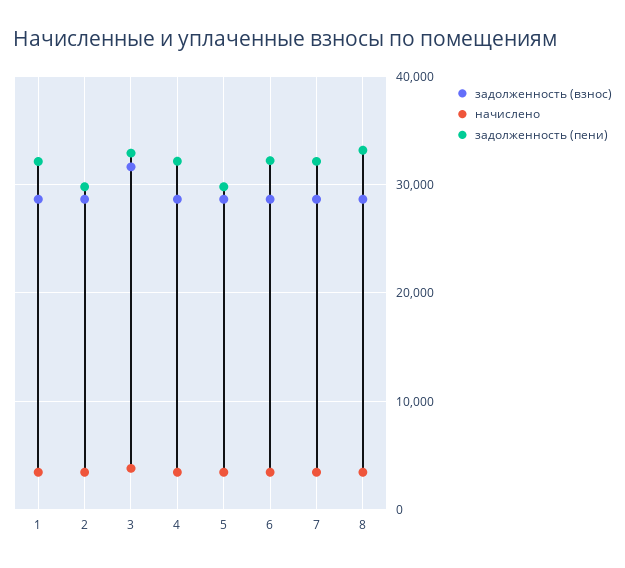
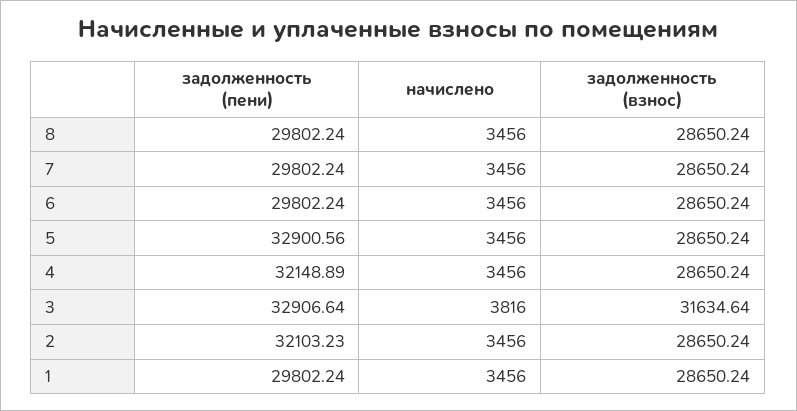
задолженность (пени), 1: 32000 -> 29802.24
задолженность (пени), 2: 30000 -> 32103.23
задолженность (пени), 5: 30000 -> 32900.56
задолженность (пени), 6: 32000 -> 29802.24
задолженность (пени), 7: 32000 -> 29802.24
задолженность (пени), 8: 33000 -> 29802.24

